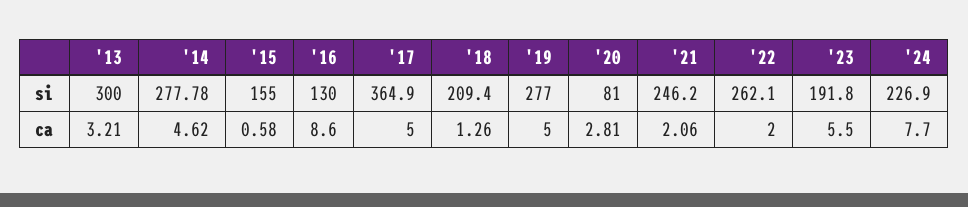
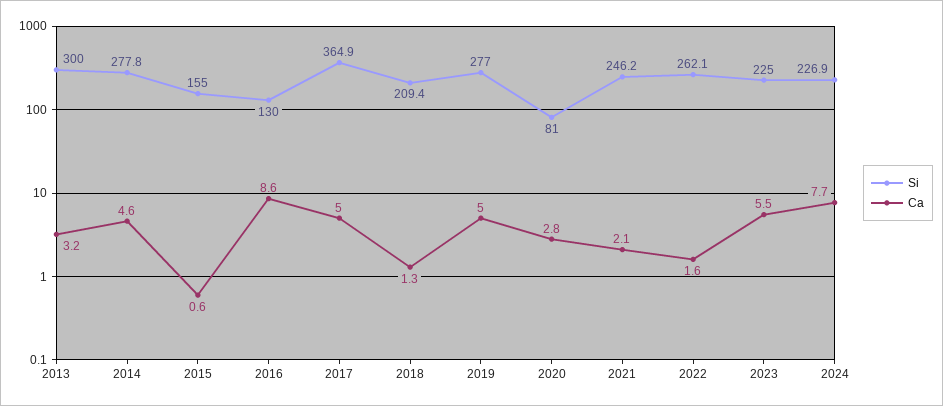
si, '23: 191.8 -> 225
ca, '22: 2 -> 1.6

